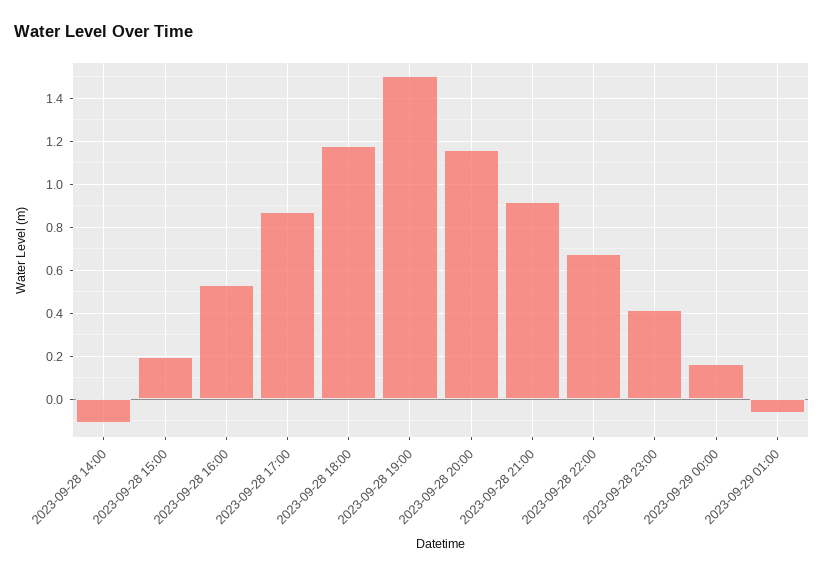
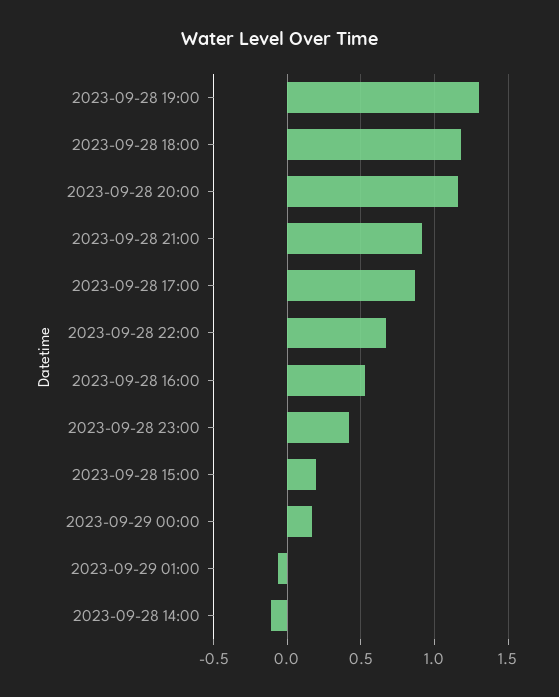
2023-09-28 19:00: 1.5 -> 1.3

